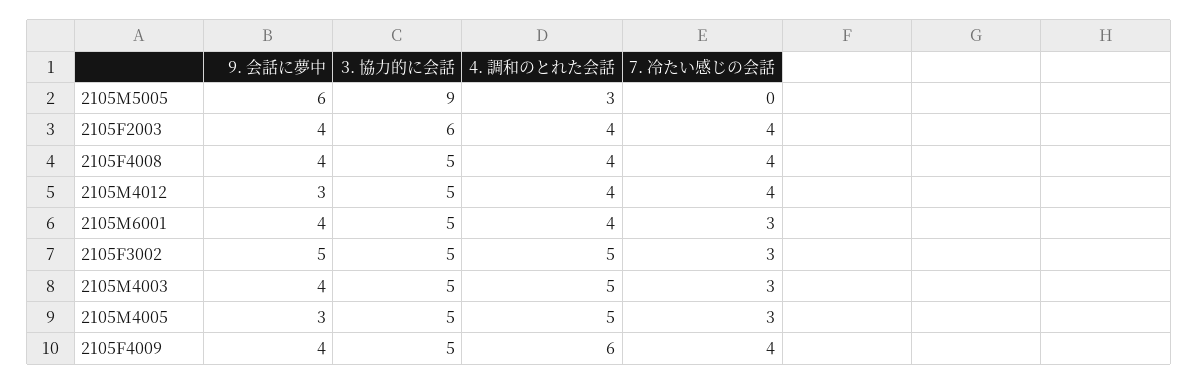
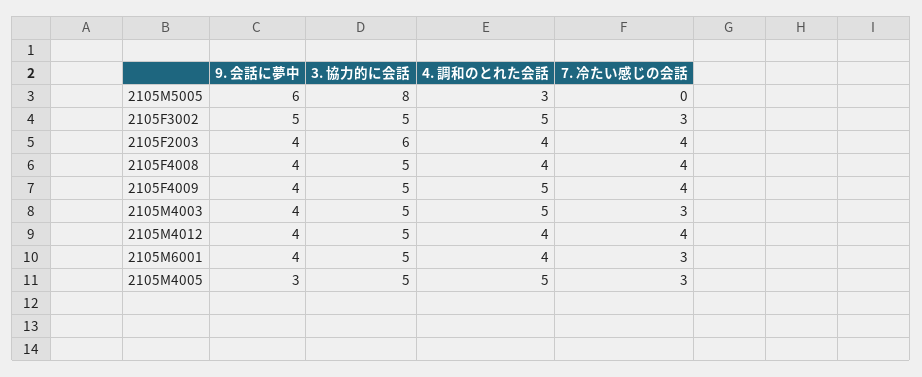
3. 協力的に会話, 2105M5005: 9 -> 8
9. 会話に夢中, 2105M4012: 3 -> 4
4. 調和のとれた会話, 2105F4009: 6 -> 5

